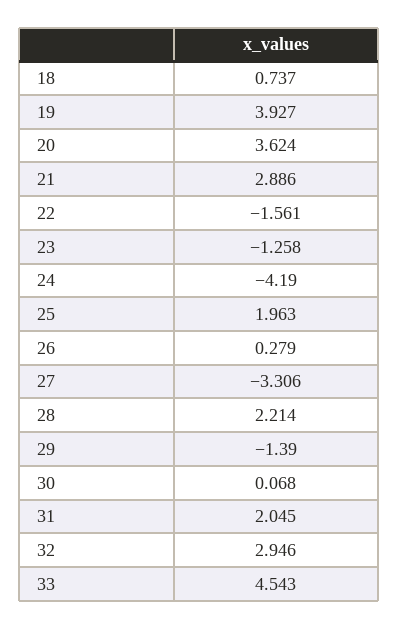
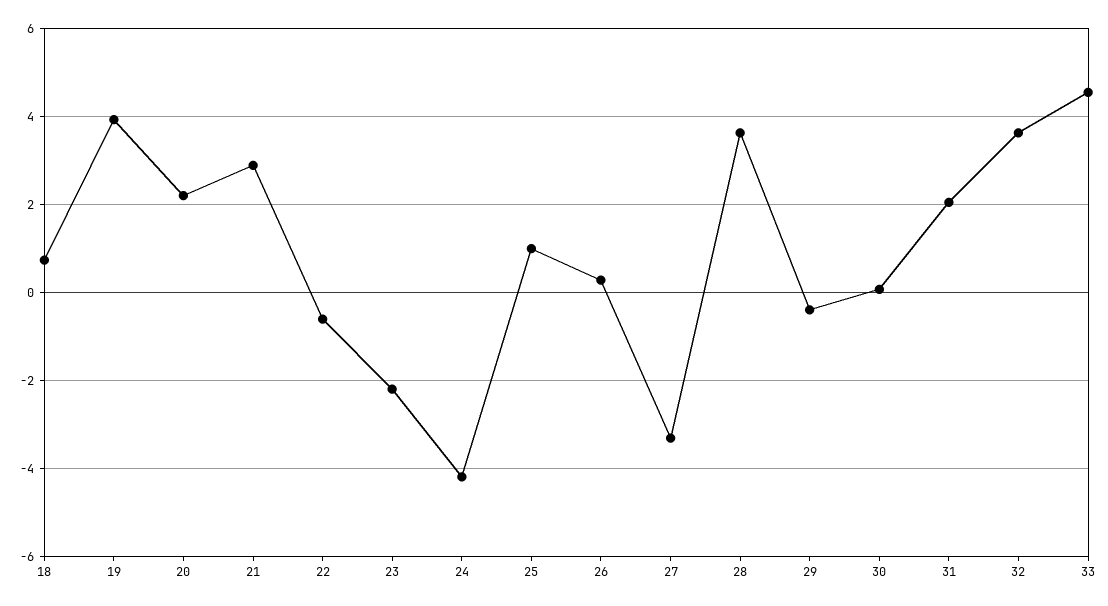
20: 3.624 -> 2.2
22: -1.561 -> -0.6
23: -1.258 -> -2.2
25: 1.963 -> 1
28: 2.214 -> 3.6
29: -1.39 -> -0.4
32: 2.946 -> 3.6

